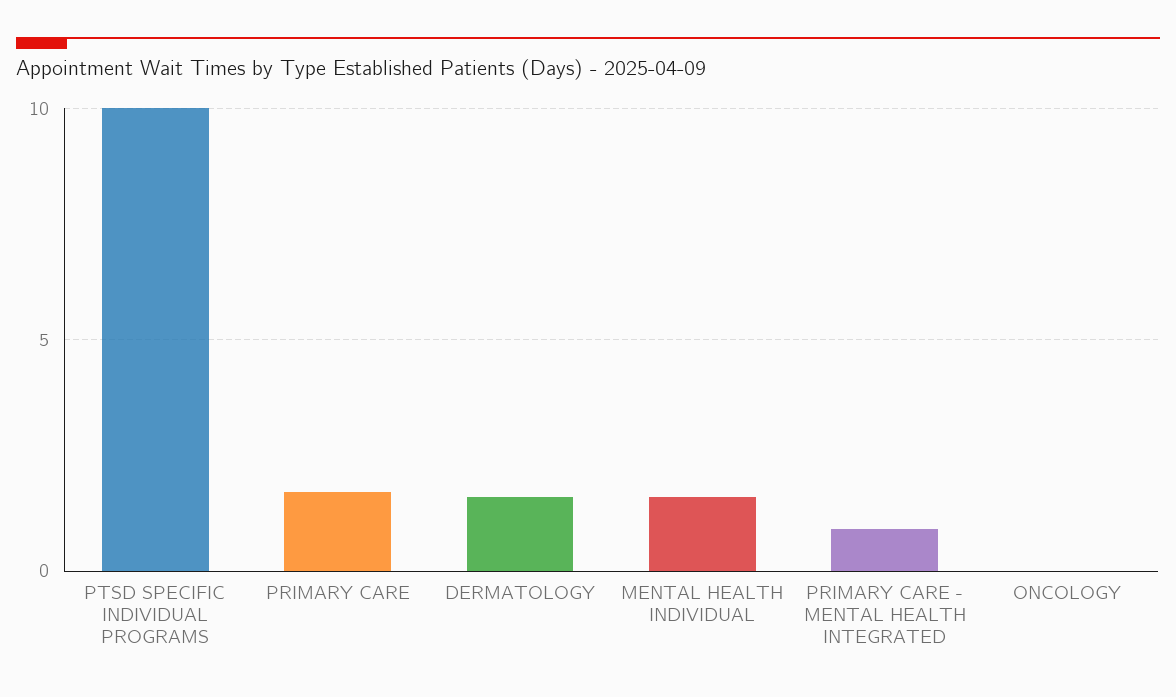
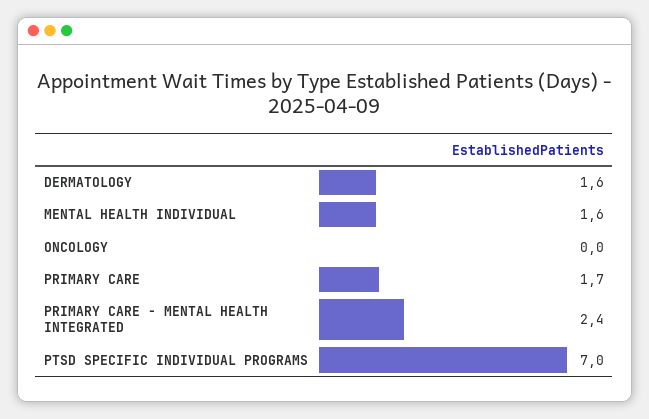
PTSD SPECIFIC INDIVIDUAL PROGRAMS: 10 -> 7
PRIMARY CARE - MENTAL HEALTH INTEGRATED: 1 -> 2.4

